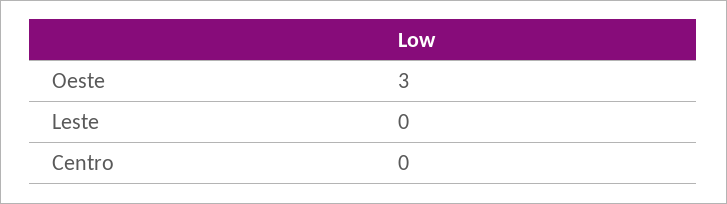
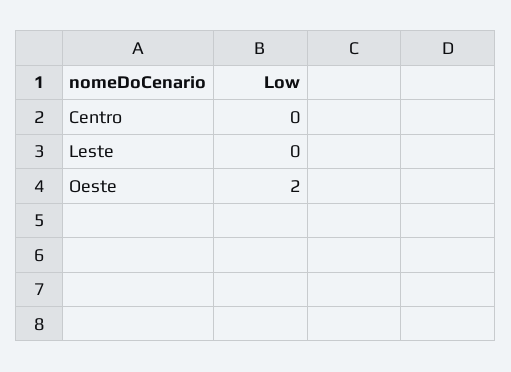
Oeste: 3 -> 2

